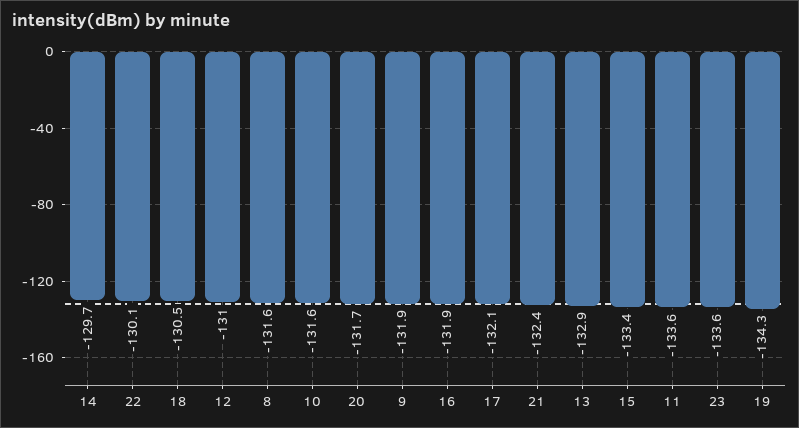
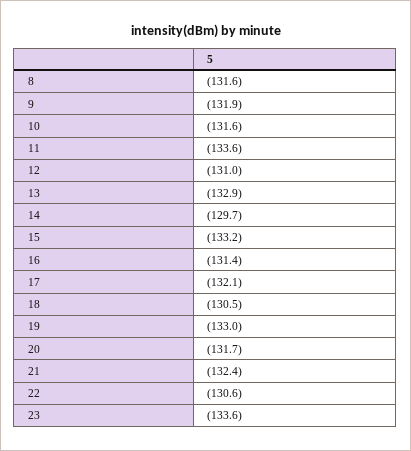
22: -130.1 -> -130.6
16: -131.9 -> -131.4
15: -133.4 -> -133.2
19: -134.3 -> -133

